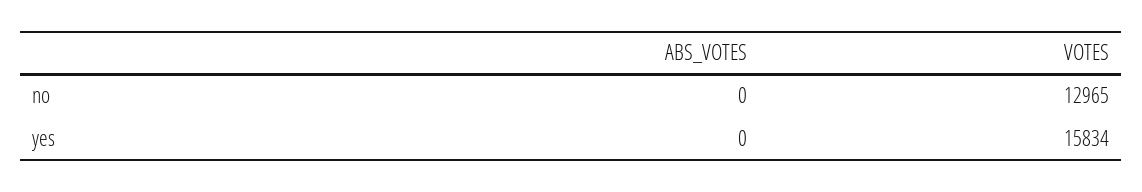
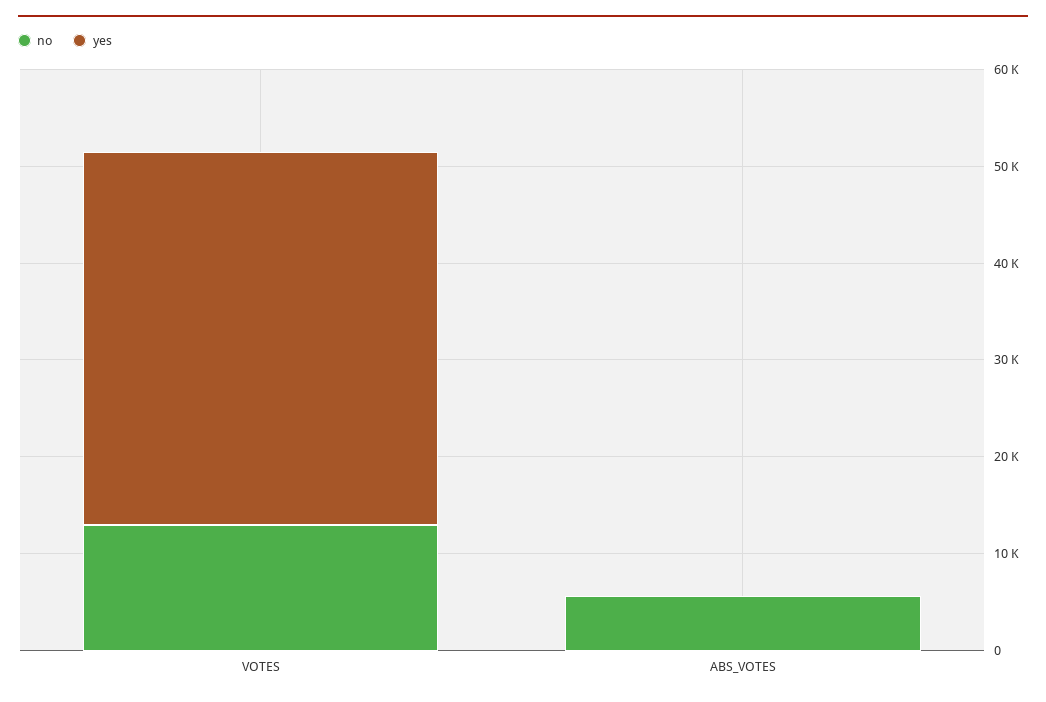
no, ABS_VOTES: 0 -> 6000
yes, VOTES: 15834 -> 38000

